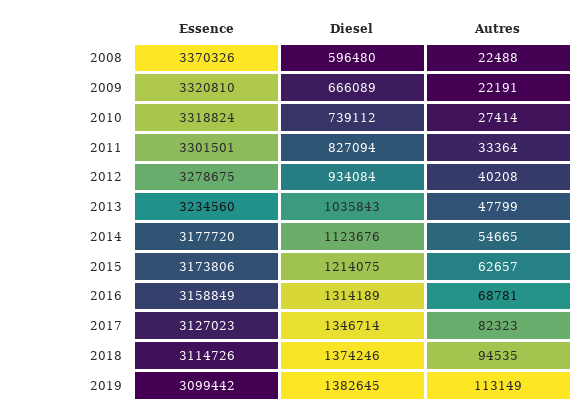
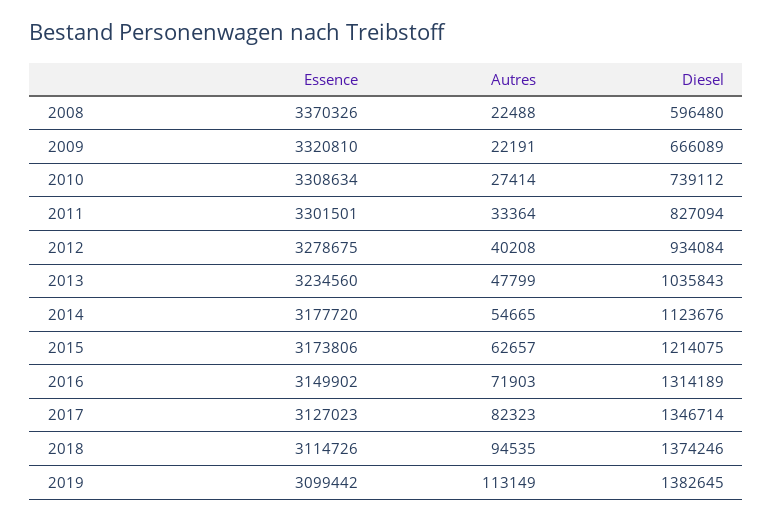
Essence, 2010: 3318824 -> 3308634
Essence, 2016: 3158849 -> 3149902
Autres, 2016: 68781 -> 71903

